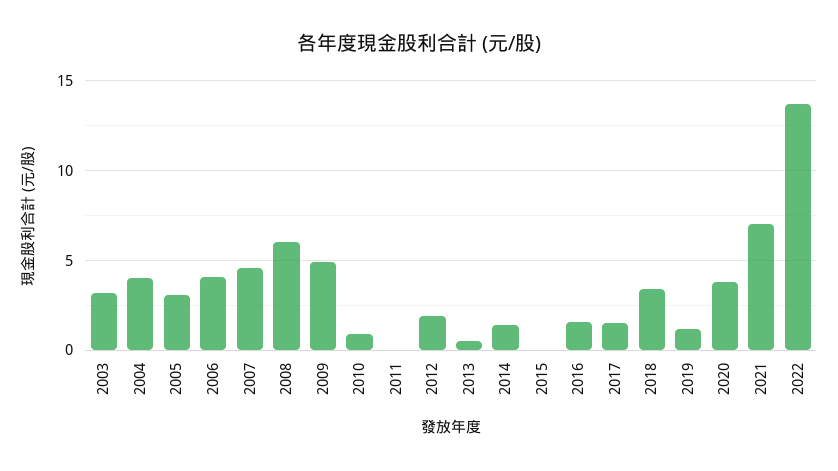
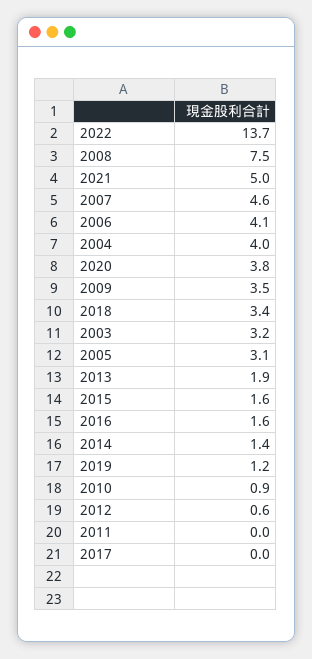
2008: 6 -> 7.5
2009: 5 -> 3.5
2012: 2 -> 0.6
2013: 0.5 -> 1.9
2015: 0 -> 1.6
2017: 1.5 -> 0
2021: 7 -> 5

